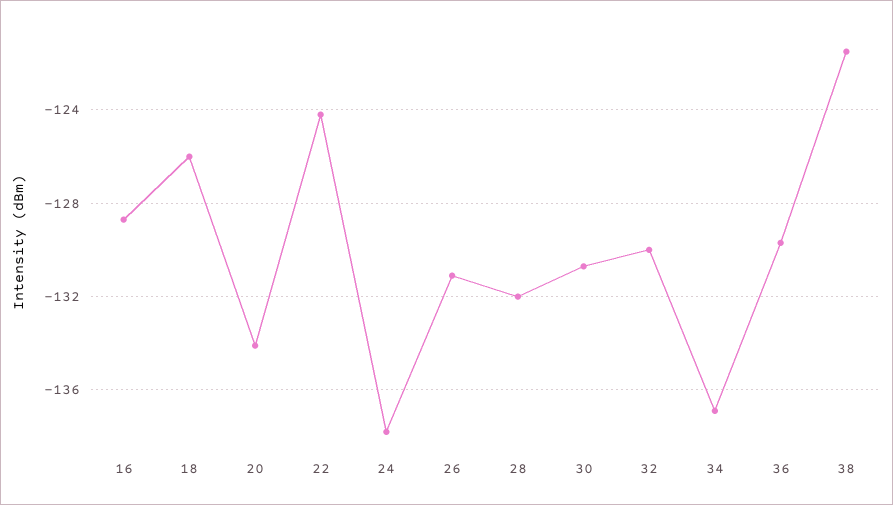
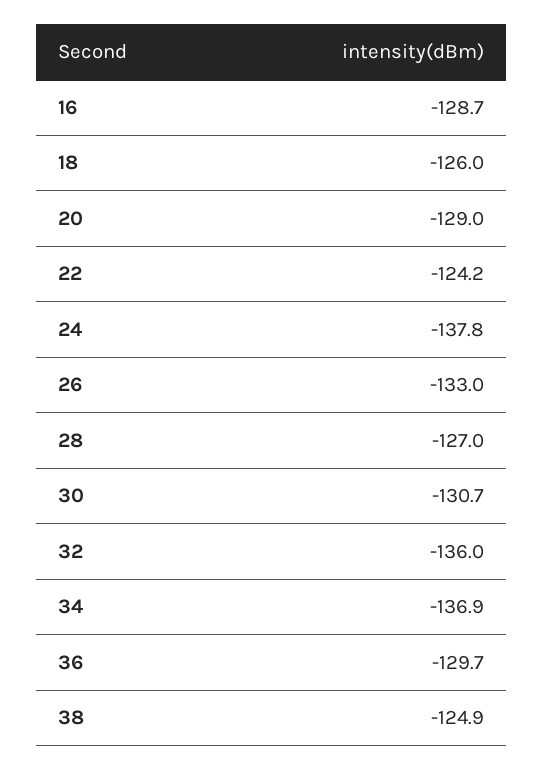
20: -134 -> -129
26: -131 -> -133
28: -132 -> -127
32: -130 -> -136
38: -121.5 -> -124.9

